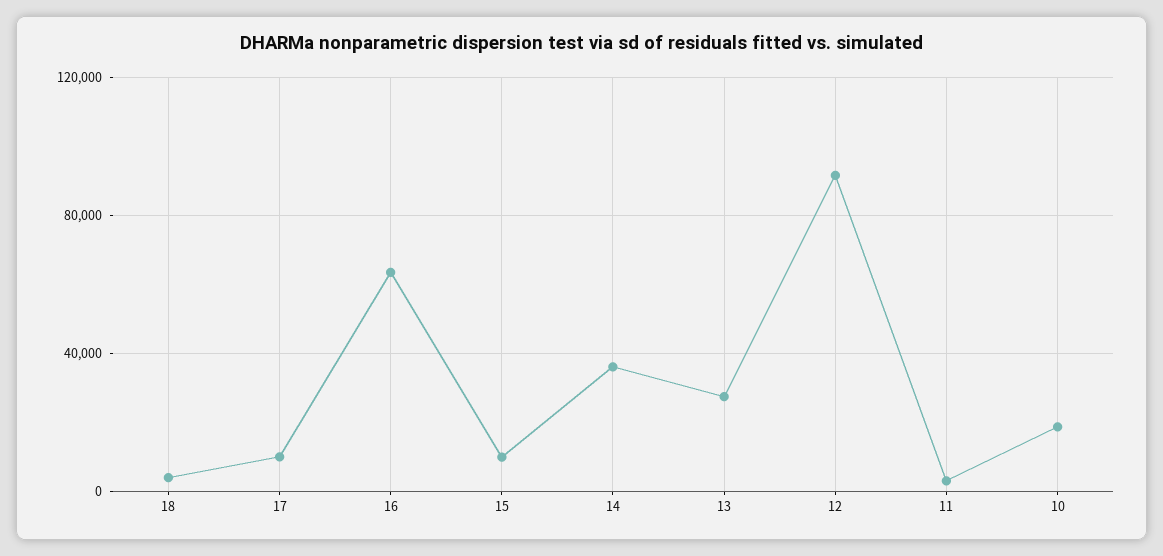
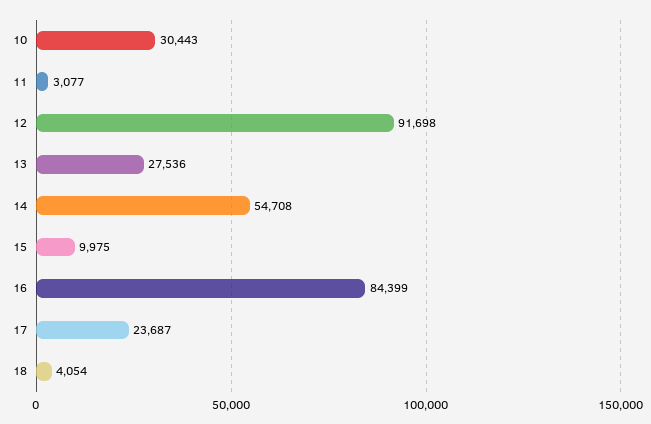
17: 10000 -> 23687
16: 65000 -> 84399
14: 35000 -> 54708
10: 20000 -> 30443

